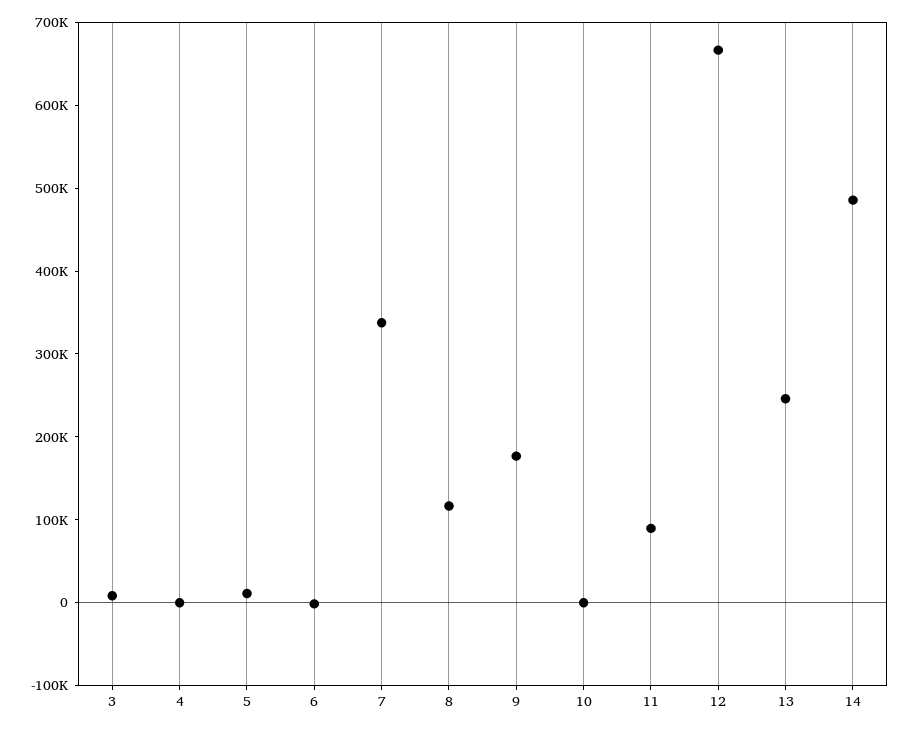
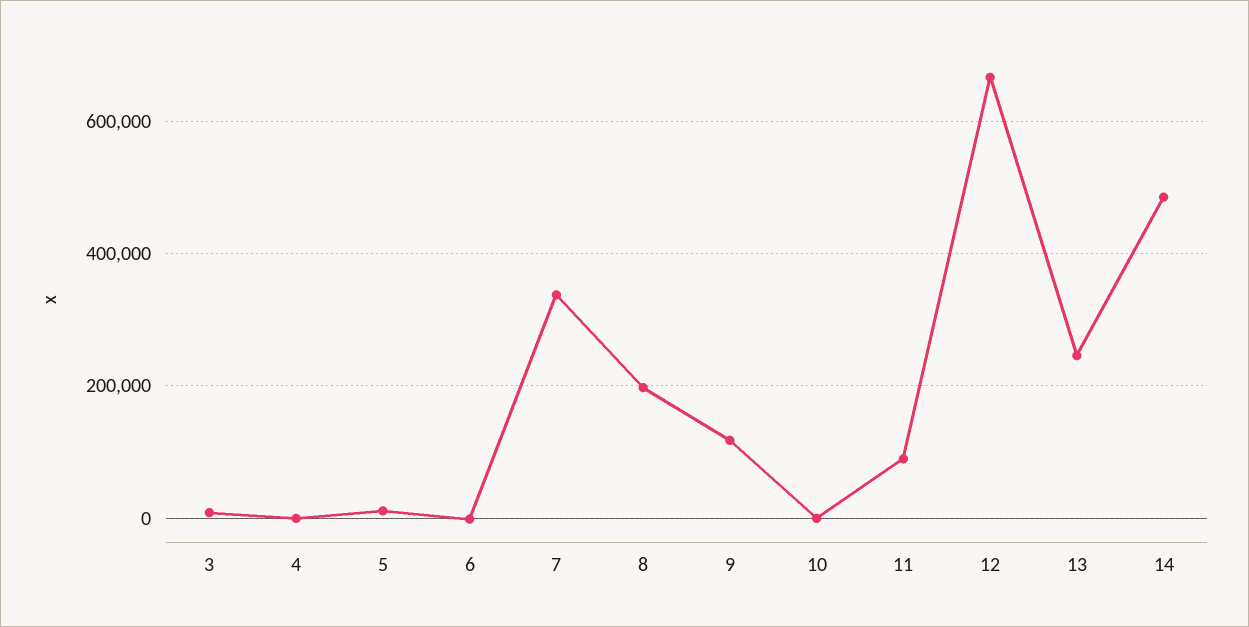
8: 120000 -> 200000
9: 180000 -> 120000

